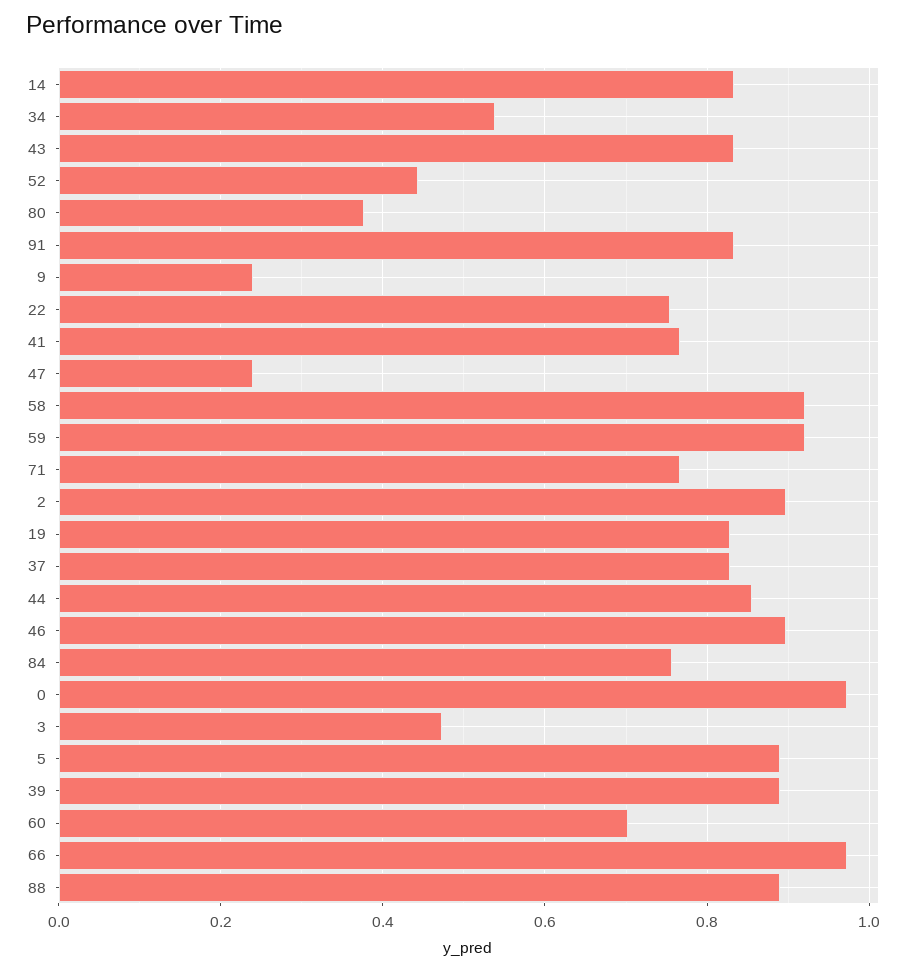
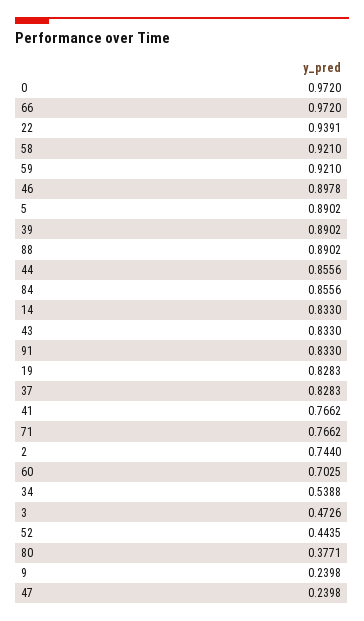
22: 0.76 -> 0.9391
2: 0.9 -> 0.744
84: 0.76 -> 0.8556

